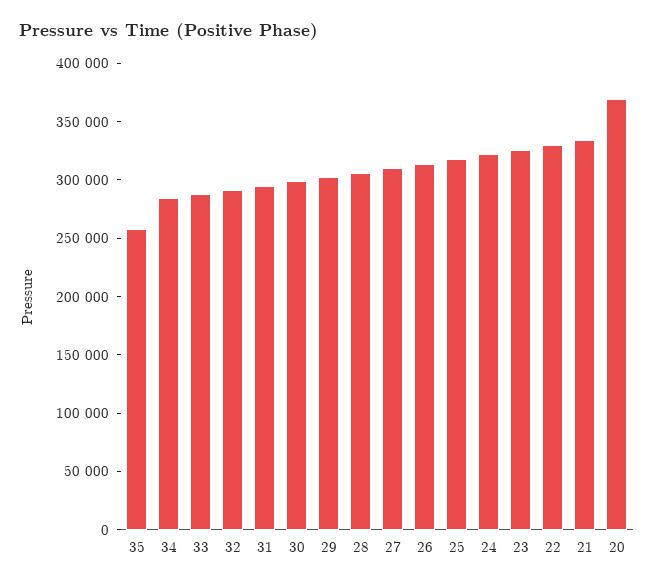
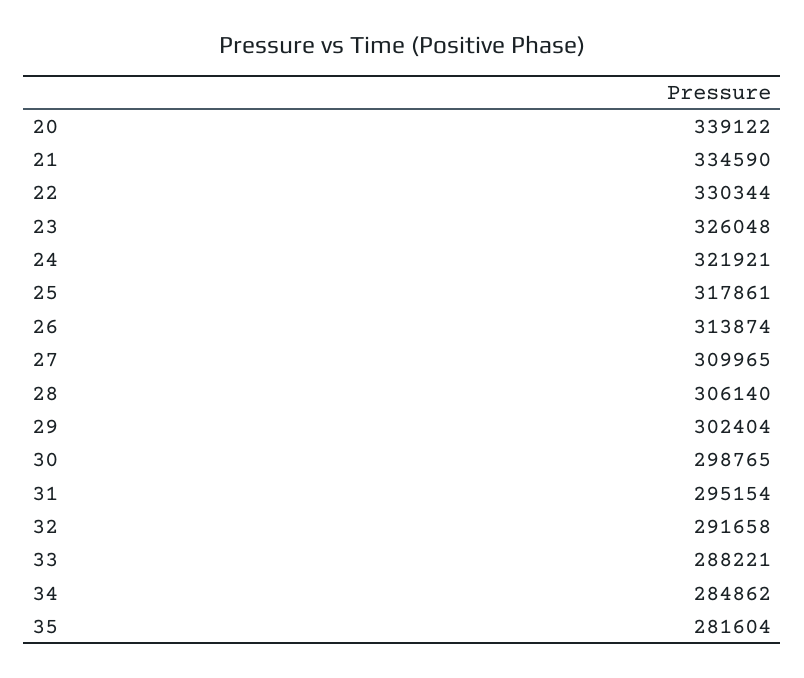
35: 260000 -> 281604
20: 370000 -> 339122

